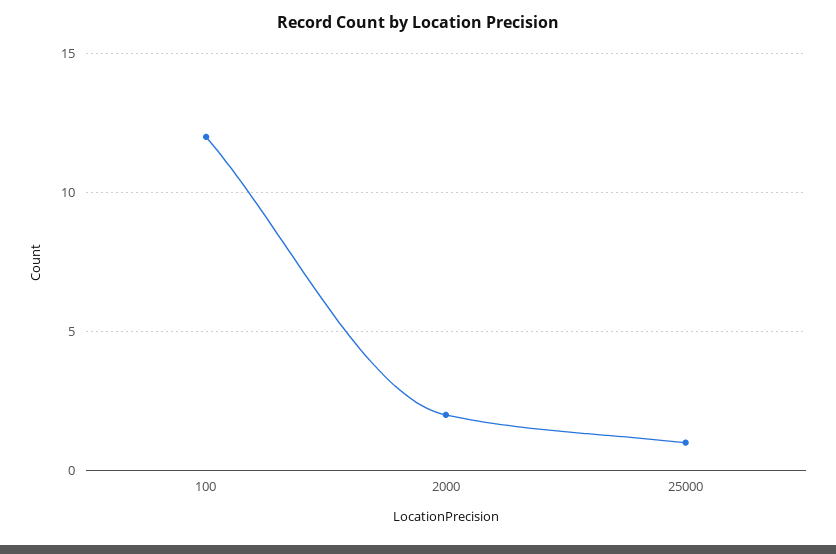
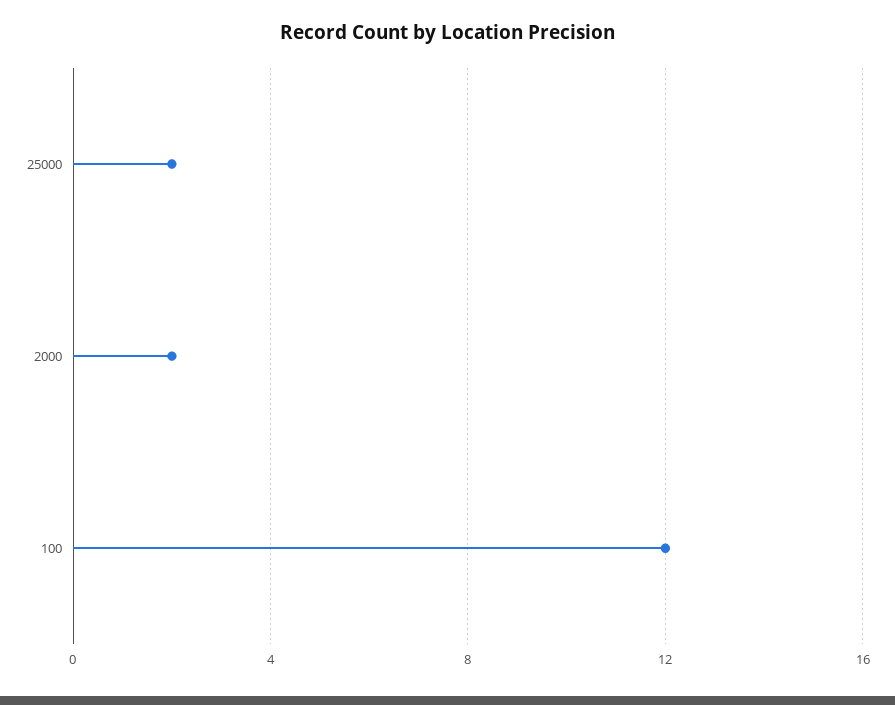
25000: 1 -> 2

